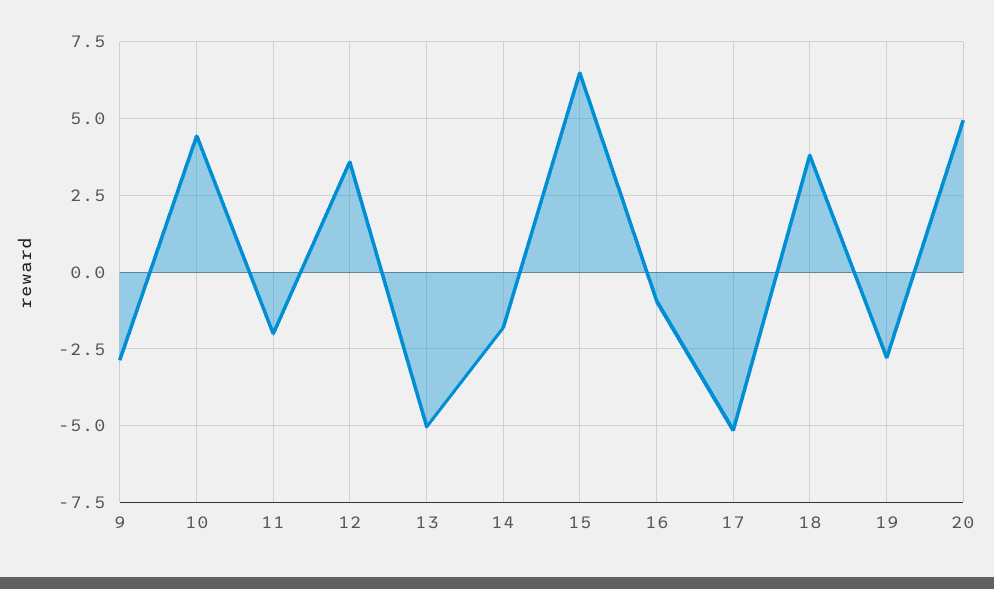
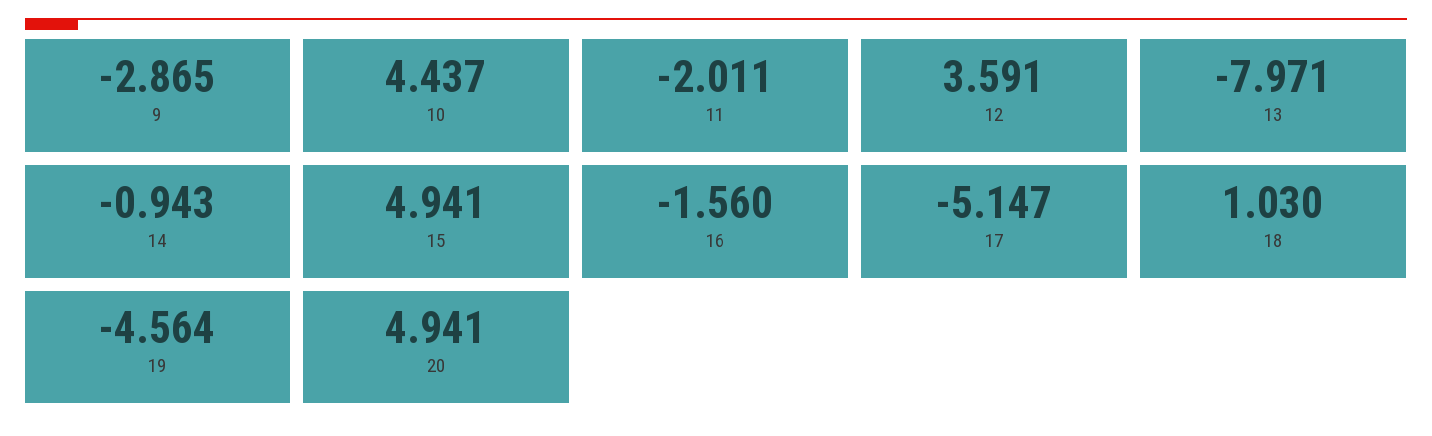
13: -5 -> -7.971
14: -1.75 -> -0.943
15: 6.5 -> 4.941
16: -1 -> -1.56
18: 3.75 -> 1.03
19: -2.75 -> -4.564

